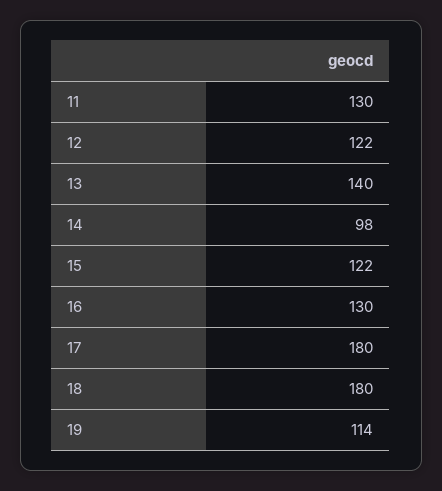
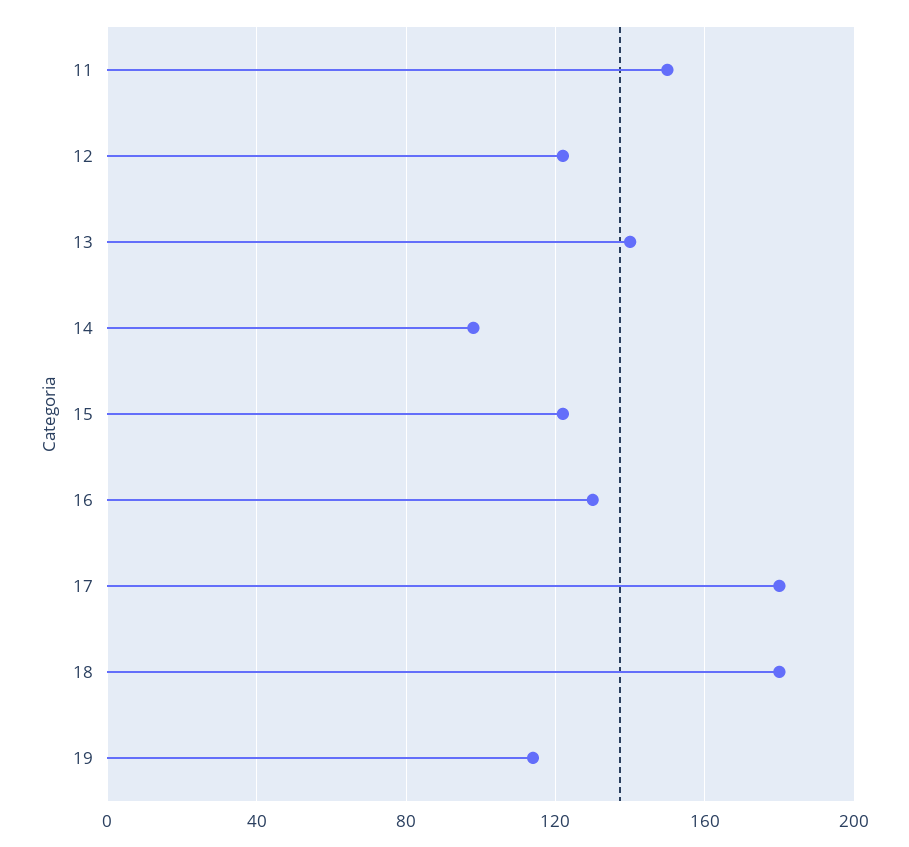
11: 130 -> 150

